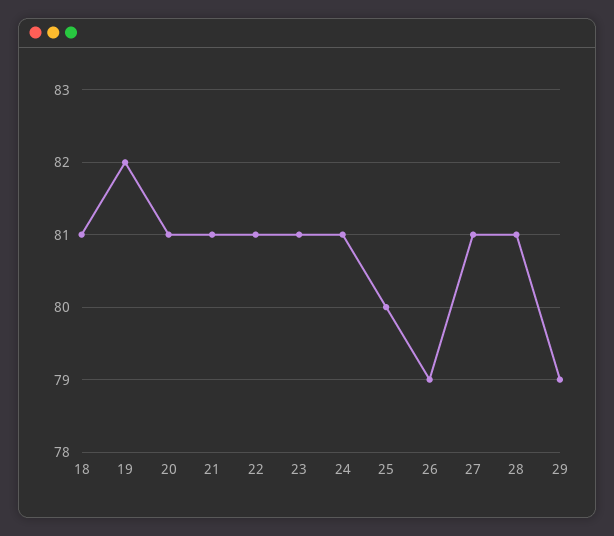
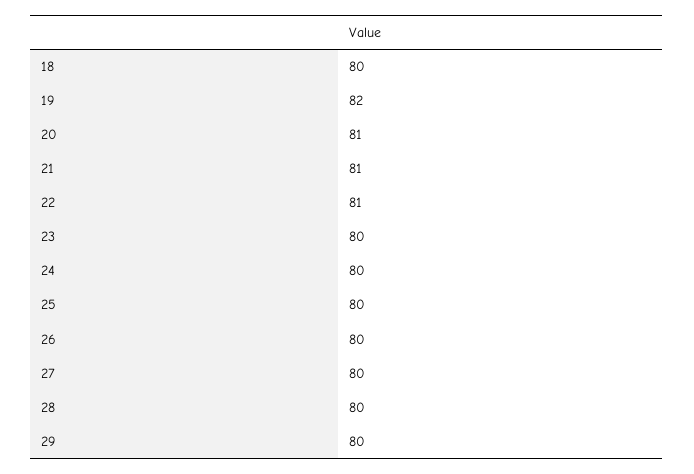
18: 81 -> 80
23: 81 -> 80
24: 81 -> 80
26: 79 -> 80
27: 81 -> 80
28: 81 -> 80
29: 79 -> 80

